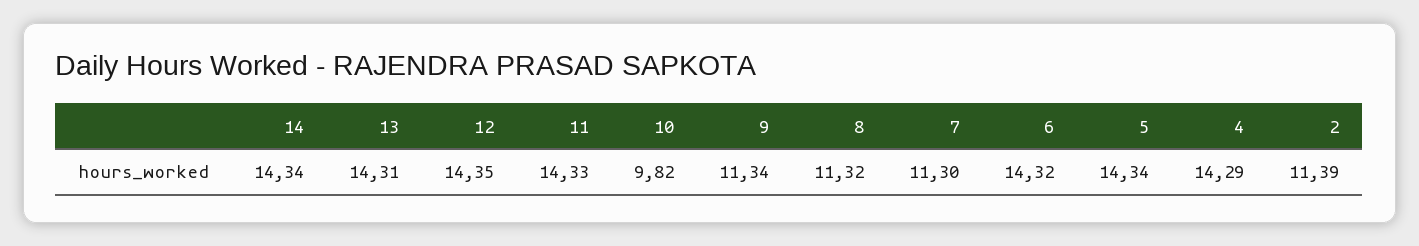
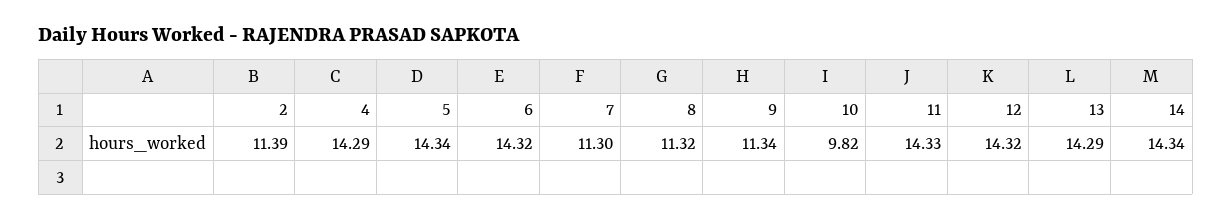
13: 14.31 -> 14.29
12: 14.35 -> 14.32

